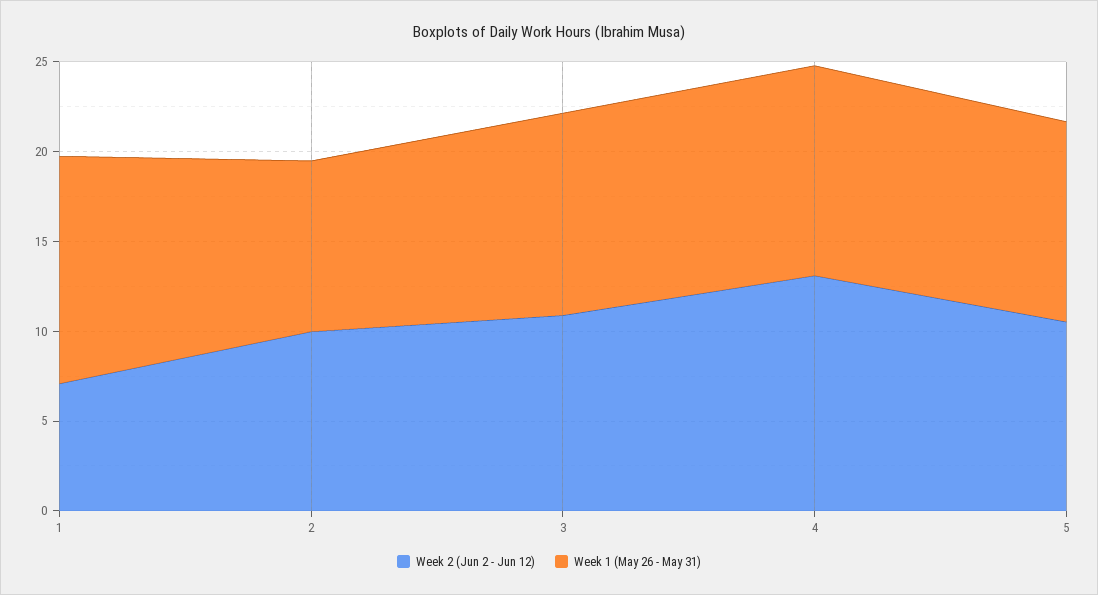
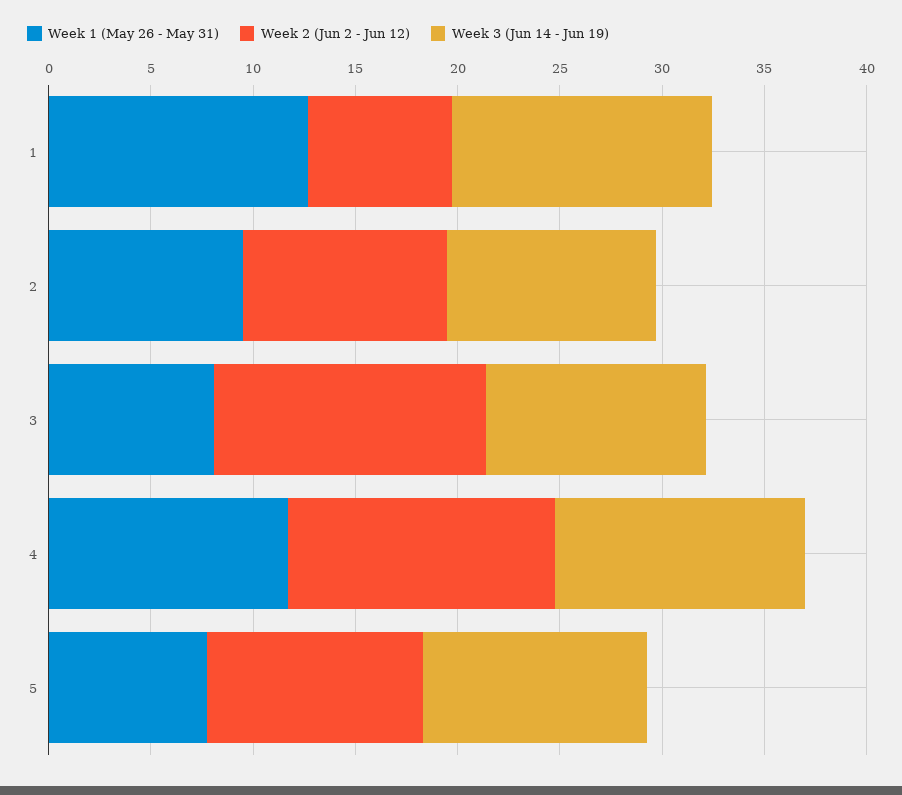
Week 2 (Jun 2 - Jun 12), 3: 11 -> 13
Week 1 (May 26 - May 31), 3: 11 -> 8
Week 1 (May 26 - May 31), 5: 11 -> 8
Week 3 (Jun 14 - Jun 19), 1: none -> 13
Week 3 (Jun 14 - Jun 19), 2: none -> 10
Week 3 (Jun 14 - Jun 19), 3: none -> 11
Week 3 (Jun 14 - Jun 19), 4: none -> 12
Week 3 (Jun 14 - Jun 19), 5: none -> 11

